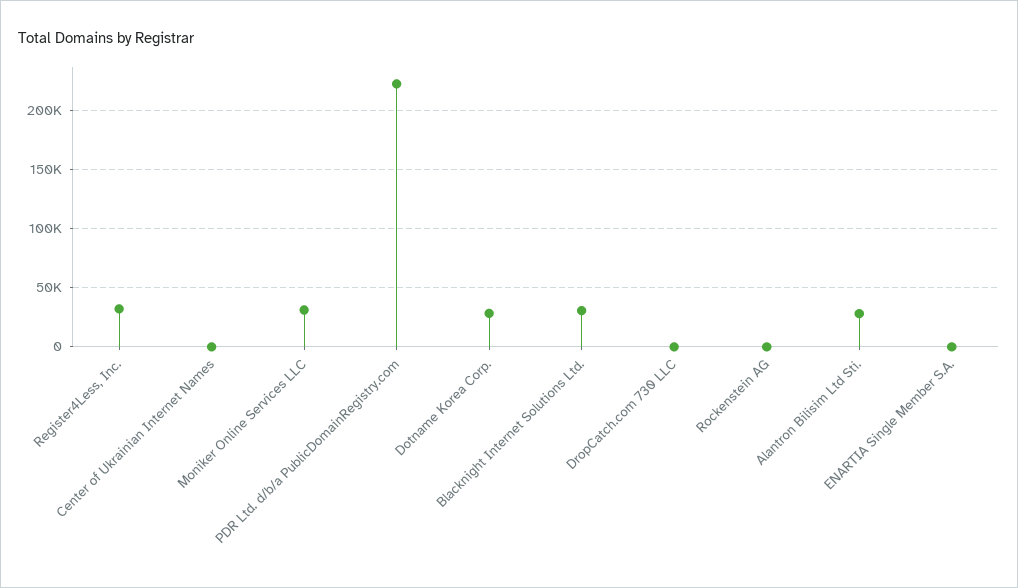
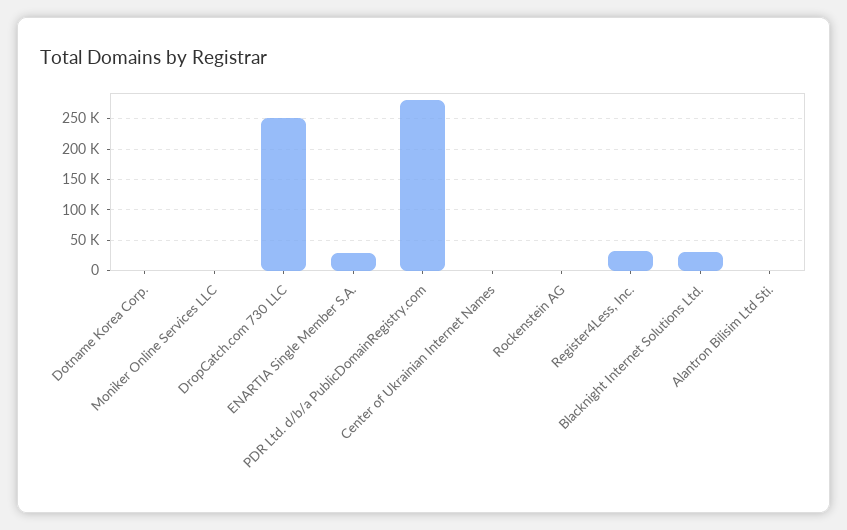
Moniker Online Services LLC: 30000 -> 0
PDR Ltd. d/b/a PublicDomainRegistry.com: 220000 -> 280000
Dotname Korea Corp.: 30000 -> 0
DropCatch.com 730 LLC: 0 -> 250000
Alantron Bilisim Ltd Sti.: 30000 -> 0
ENARTIA Single Member S.A.: 0 -> 30000

